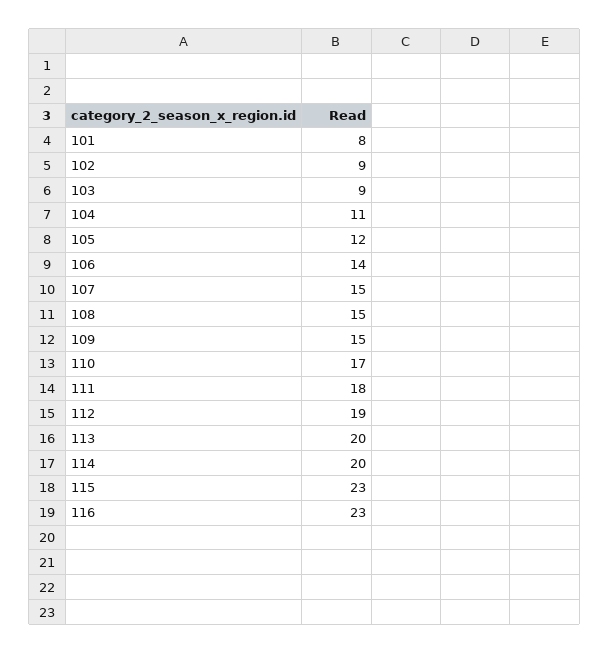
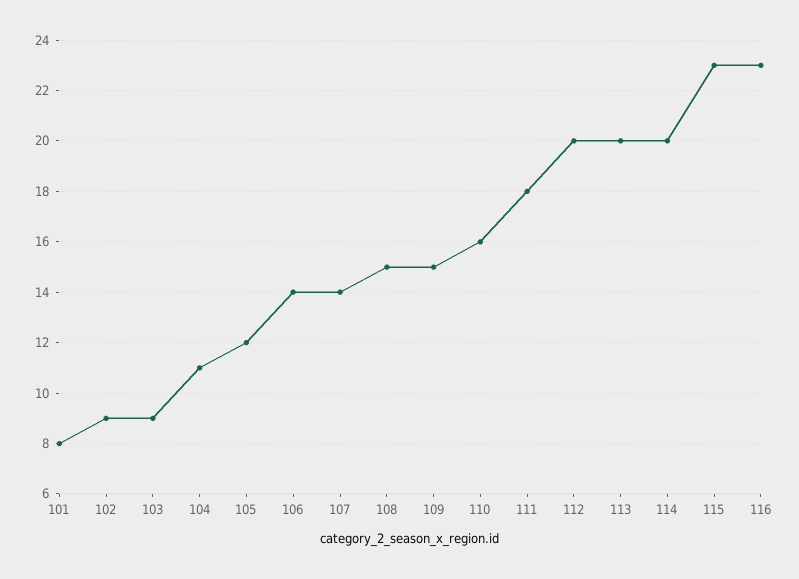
107: 15 -> 14
110: 17 -> 16
112: 19 -> 20

